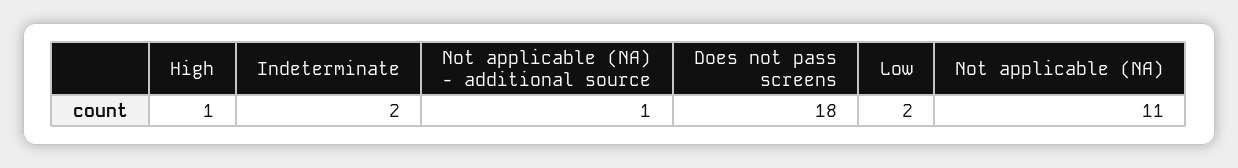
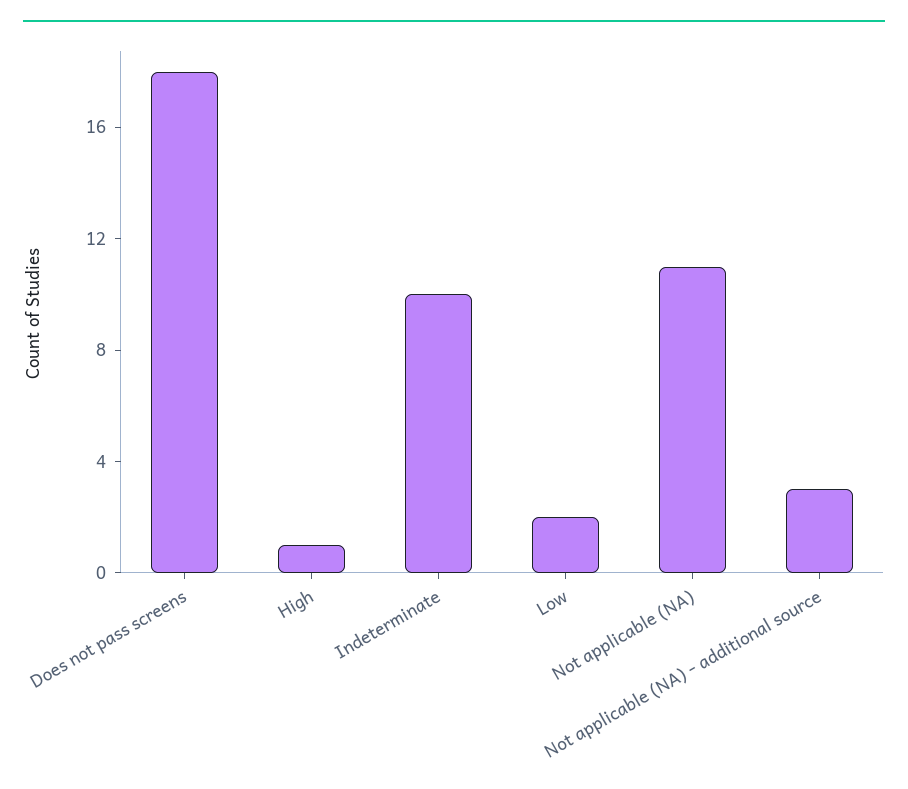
Indeterminate: 2 -> 10
Not applicable (NA) - additional source: 1 -> 3

